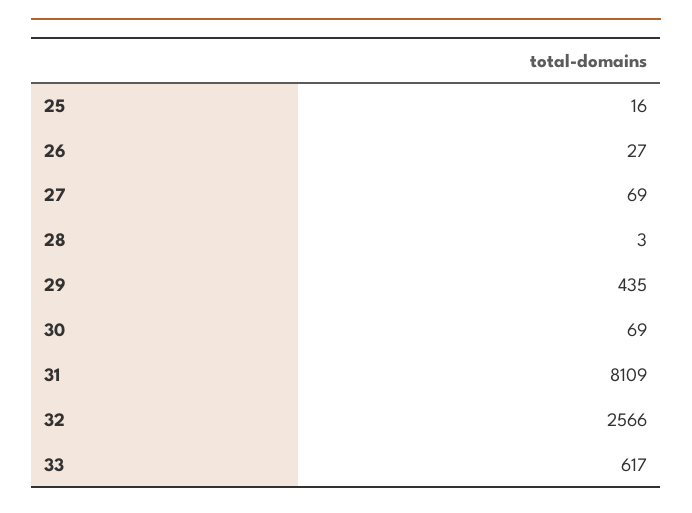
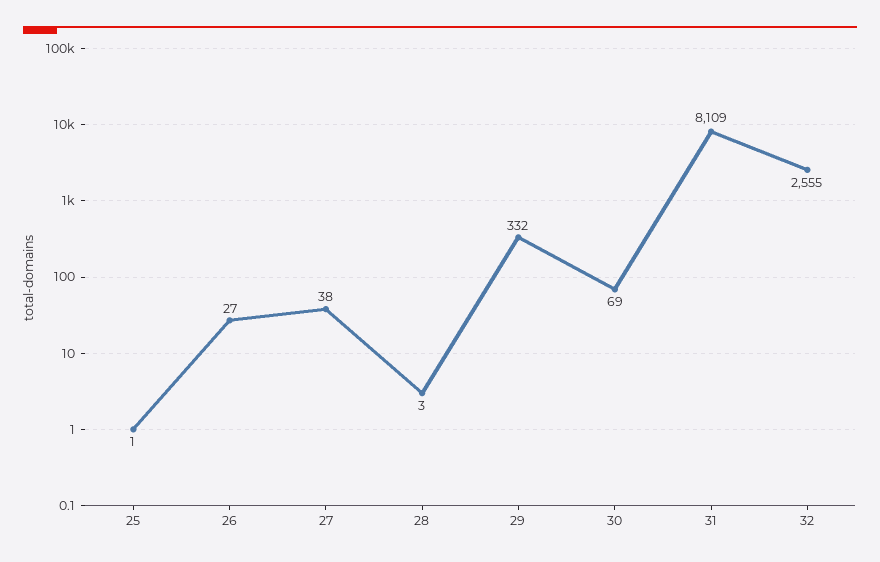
25: 16 -> 1
27: 69 -> 38
29: 435 -> 332
32: 2566 -> 2555
33: 617 -> none

